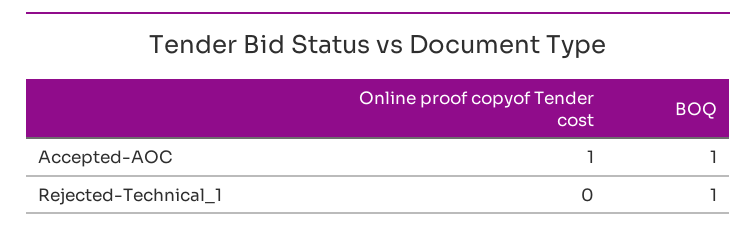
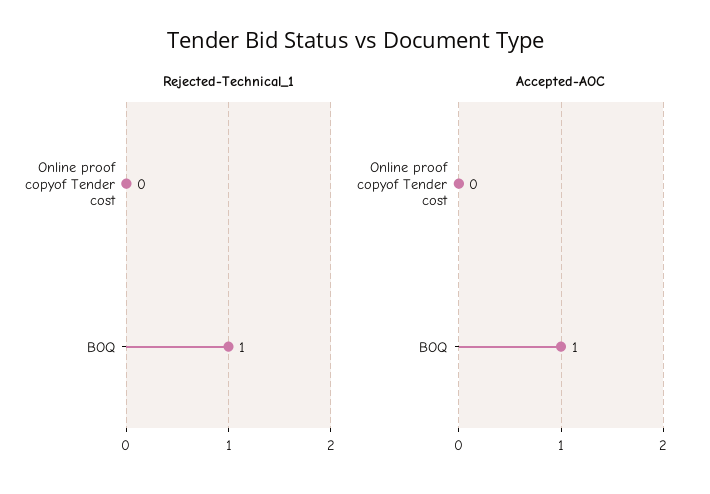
Accepted-AOC, Online proof copyof Tender cost: 1 -> 0

